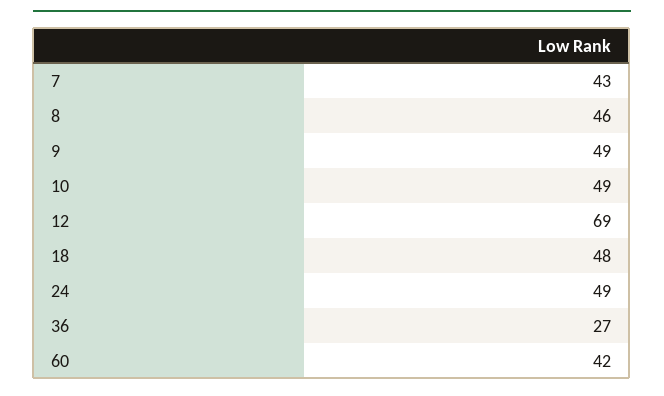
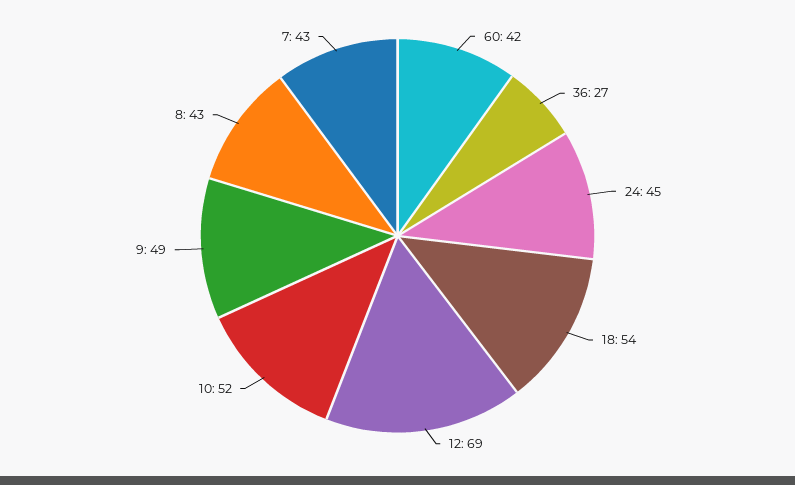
8: 46 -> 43
10: 49 -> 52
18: 48 -> 54
24: 49 -> 45

